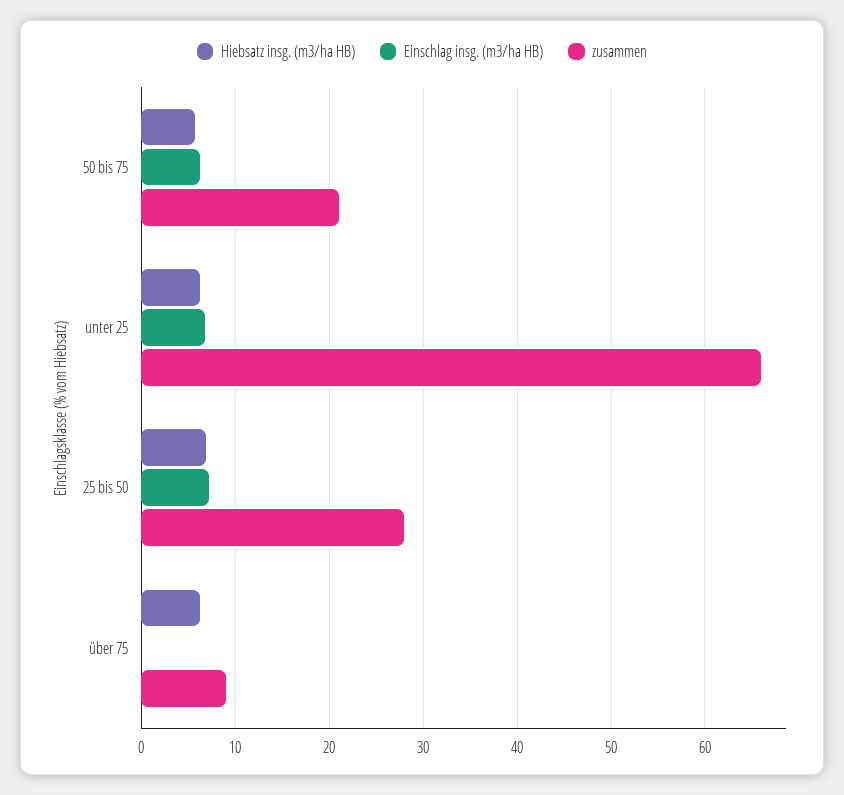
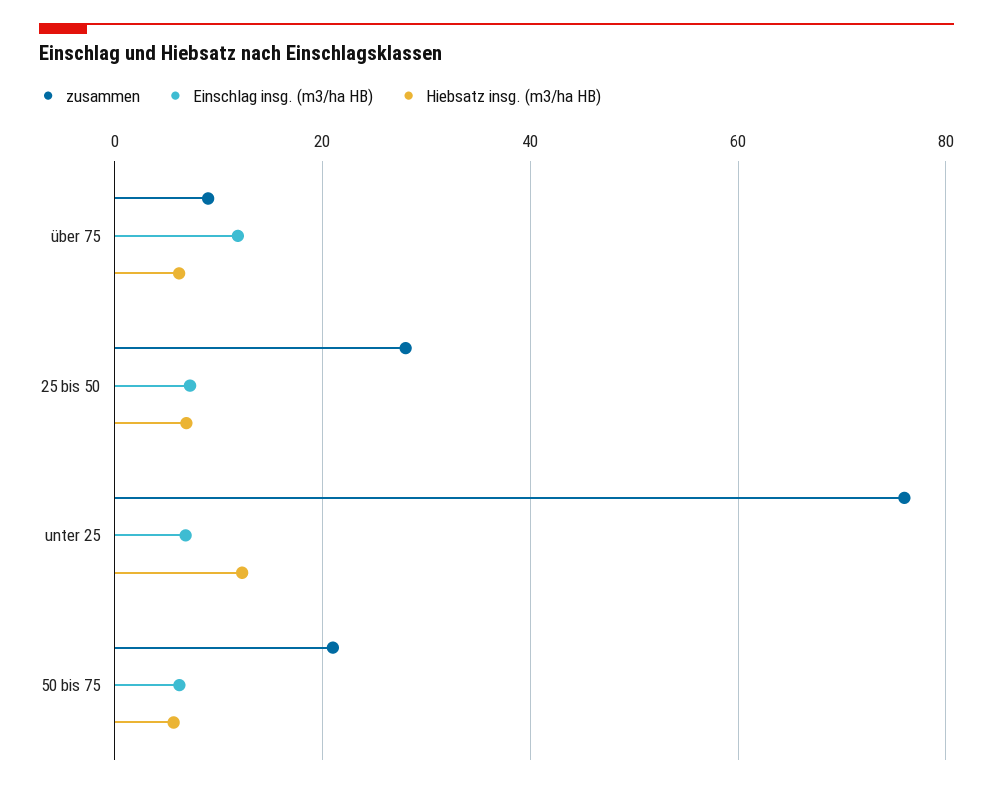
Hiebsatz insg. (m3/ha HB), unter 25: 6 -> 12
zusammen, unter 25: 66 -> 76
Einschlag insg. (m3/ha HB), über 75: 0 -> 12

